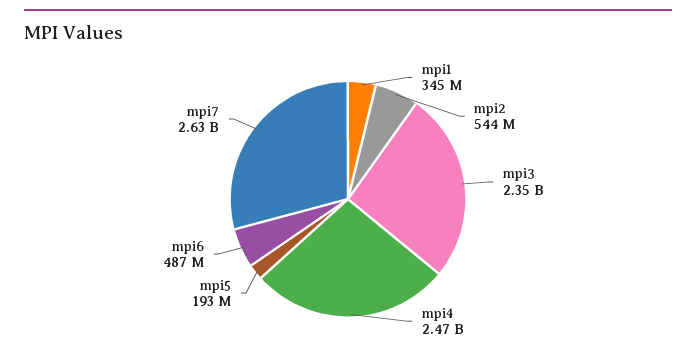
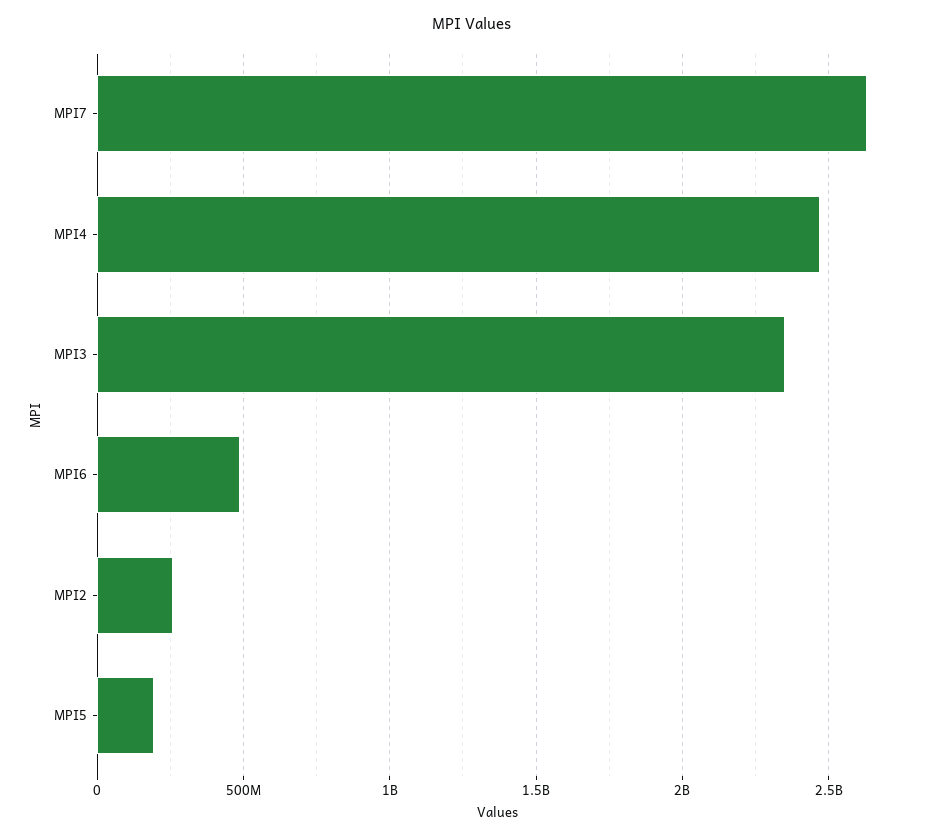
mpi1: 345000000 -> none
mpi2: 544000000 -> 250000000

